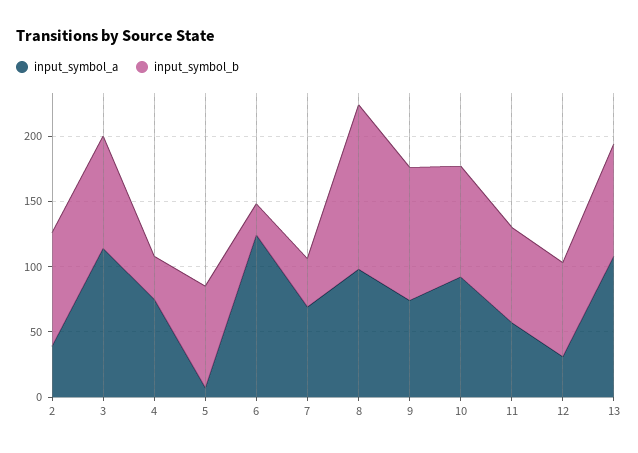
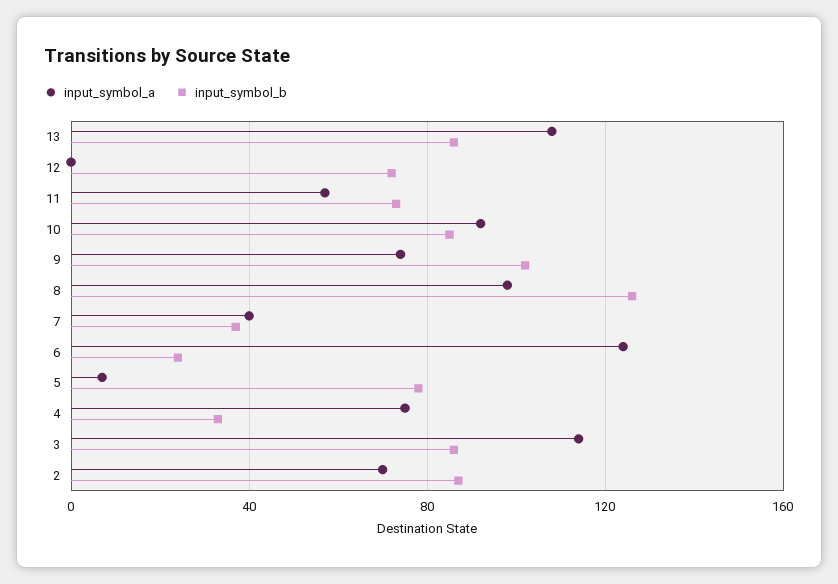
input_symbol_a, 2: 40 -> 70
input_symbol_a, 7: 70 -> 40
input_symbol_a, 12: 30 -> 0

